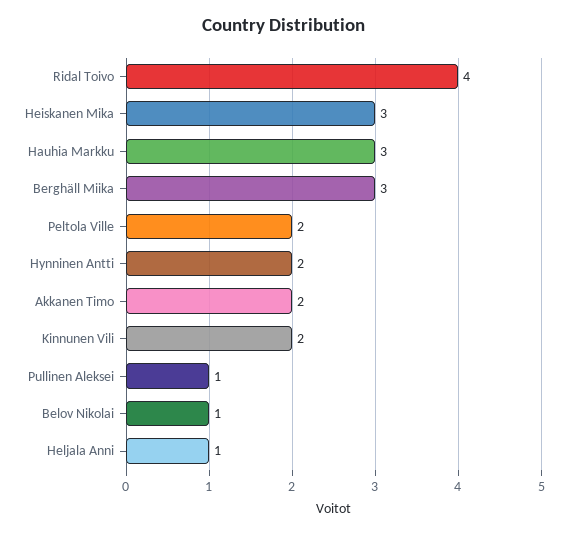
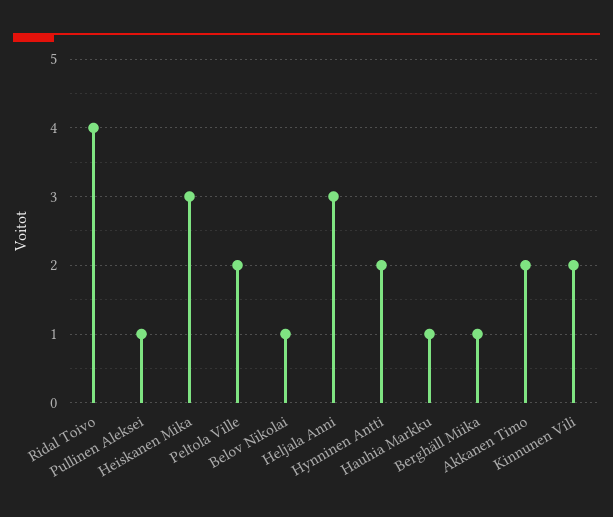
Hauhia Markku: 3 -> 1
Berghäll Miika: 3 -> 1
Heljala Anni: 1 -> 3

